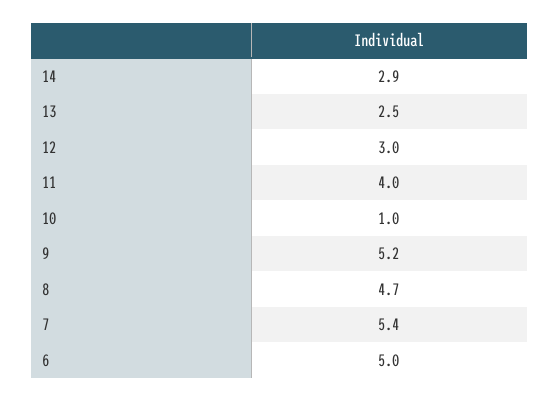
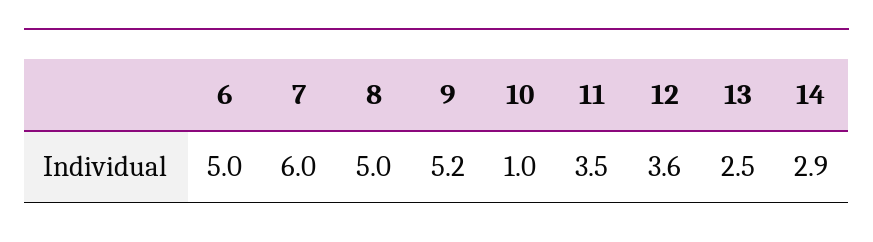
12: 3 -> 3.6
11: 4 -> 3.5
8: 4.7 -> 5
7: 5.4 -> 6

